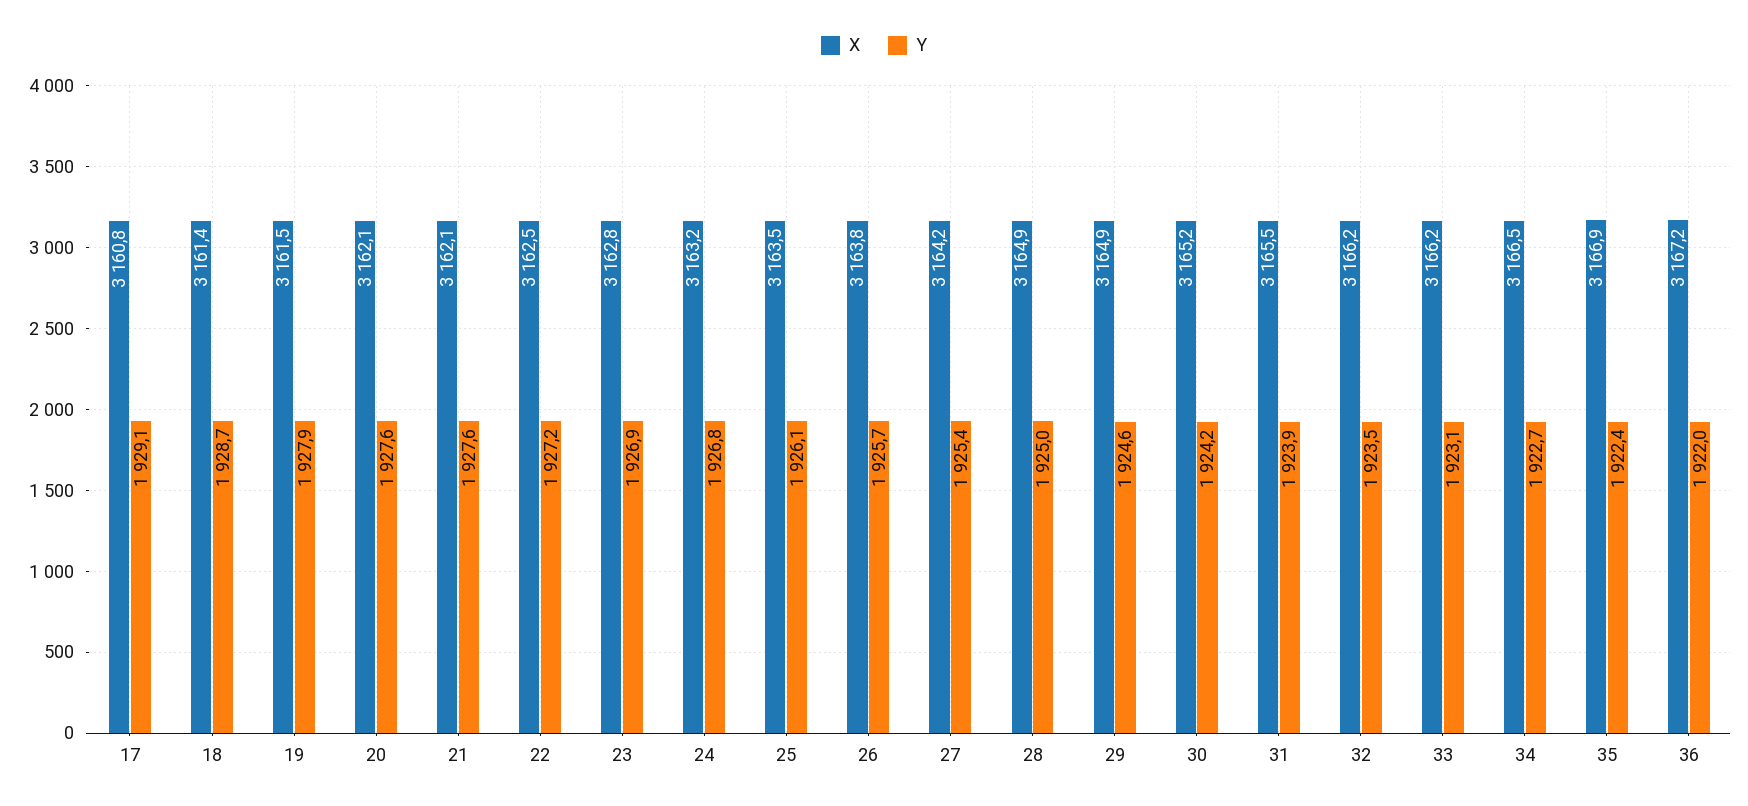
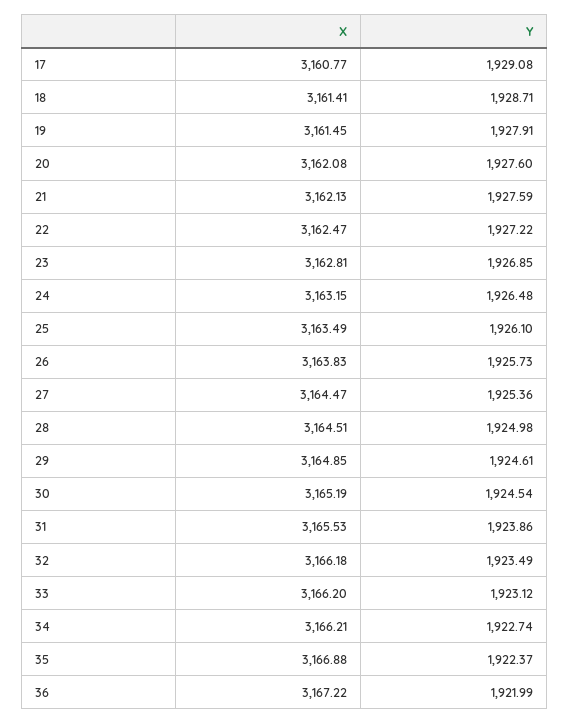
Y, 24: 1926.8 -> 1926.48
X, 27: 3164.2 -> 3164.47
X, 28: 3164.9 -> 3164.51
Y, 30: 1924.2 -> 1924.54
X, 34: 3166.5 -> 3166.21

